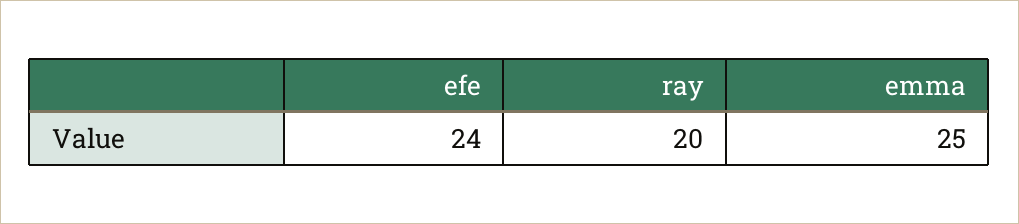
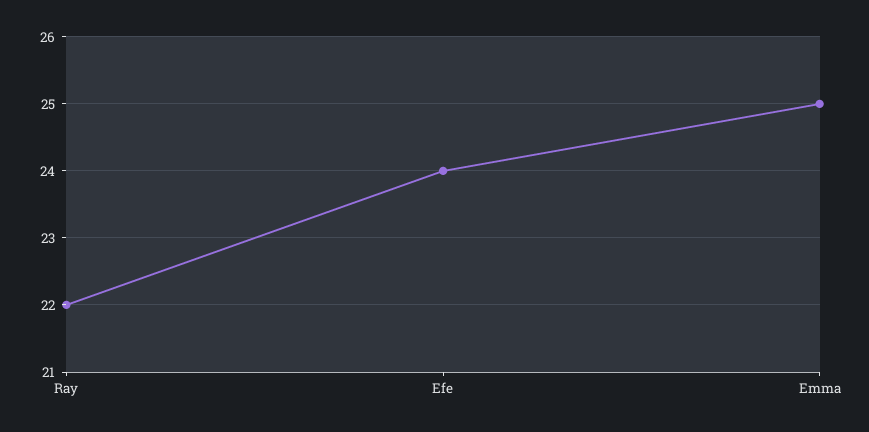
ray: 20 -> 22

